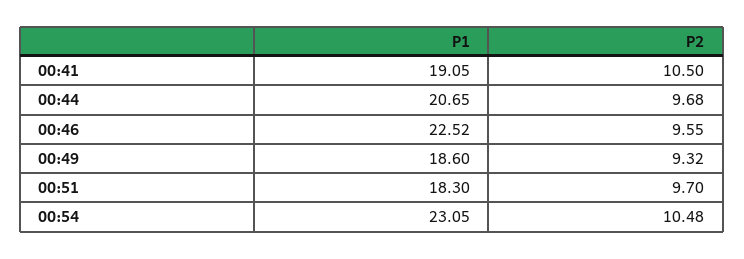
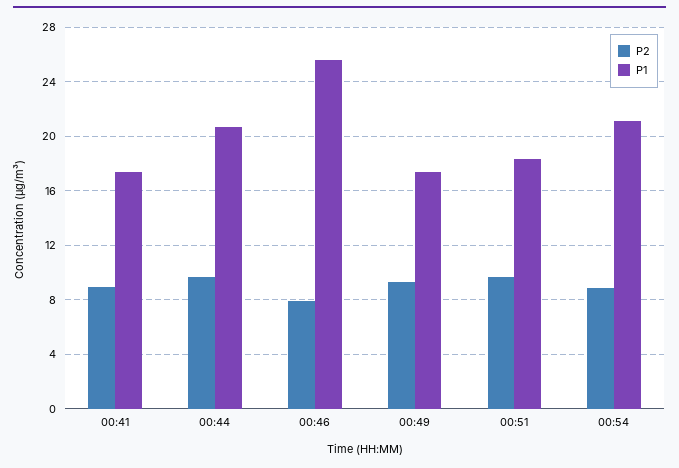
P1, 00:41: 19.05 -> 17.5
P2, 00:41: 10.5 -> 9
P1, 00:46: 22.52 -> 25.5
P2, 00:46: 9.55 -> 8
P1, 00:49: 18.6 -> 17.5
P1, 00:54: 23.05 -> 21
P2, 00:54: 10.48 -> 9

